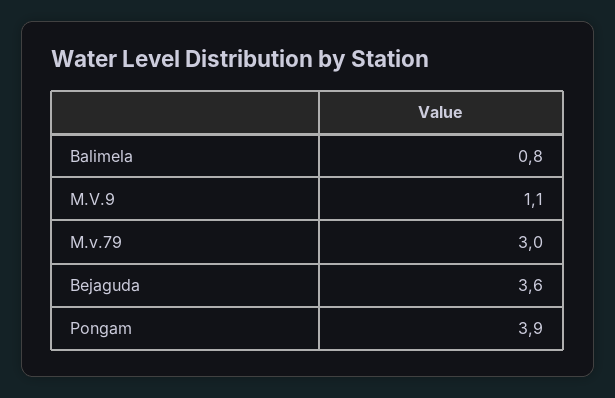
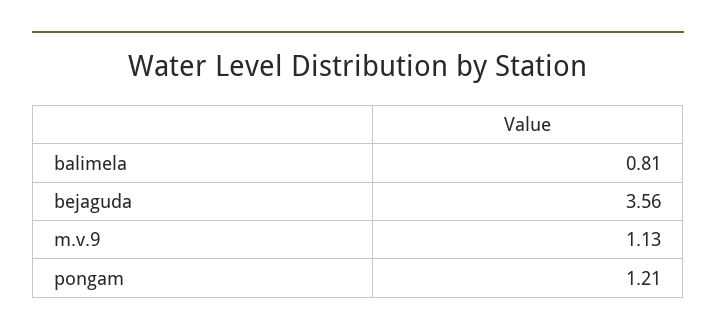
M.v.79: 3 -> none
Pongam: 3.9 -> 1.21

